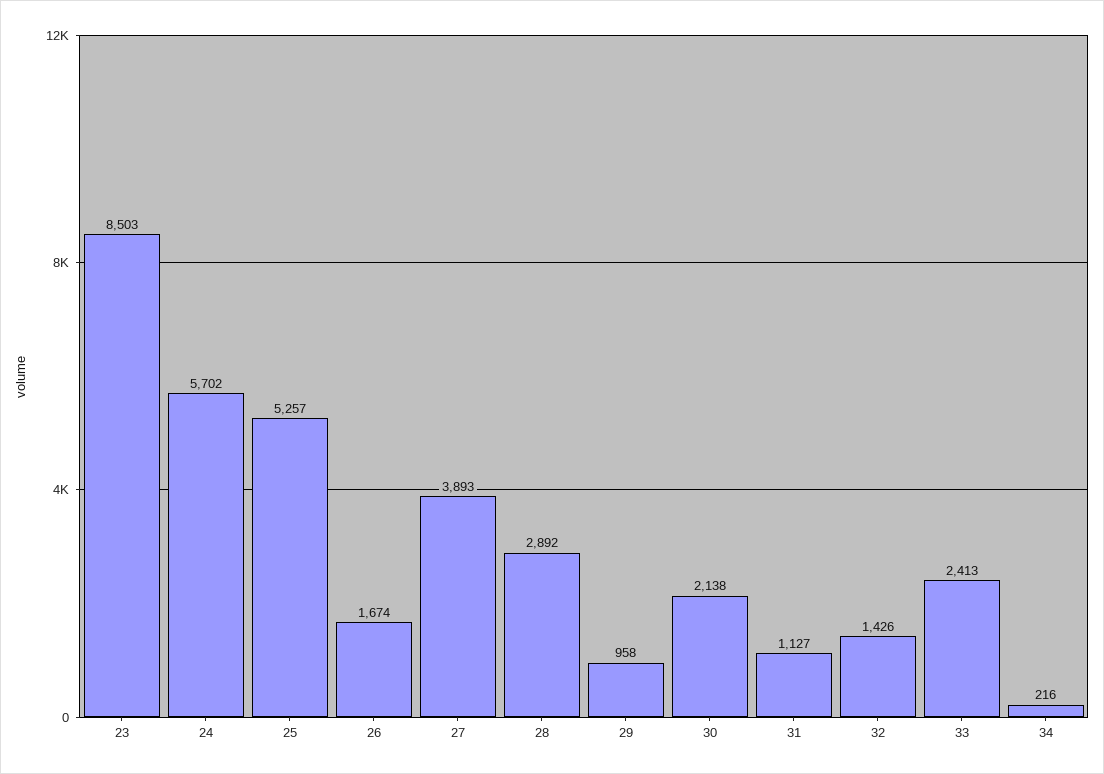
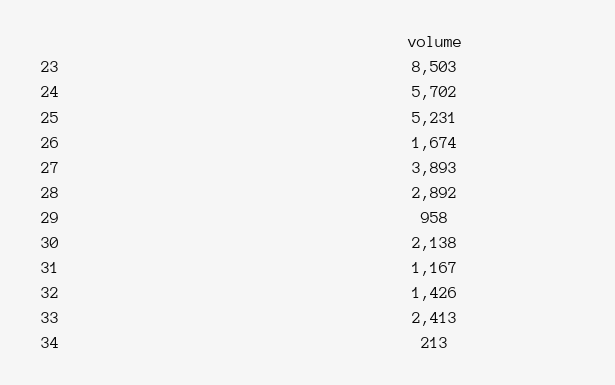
25: 5257 -> 5231
31: 1127 -> 1167
34: 216 -> 213

